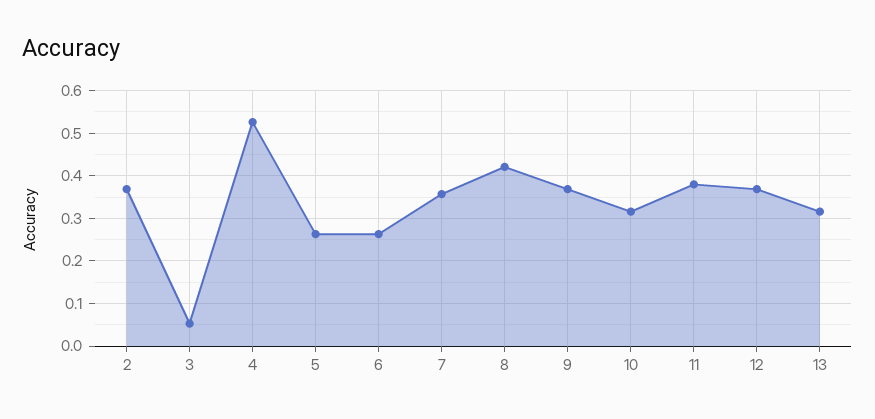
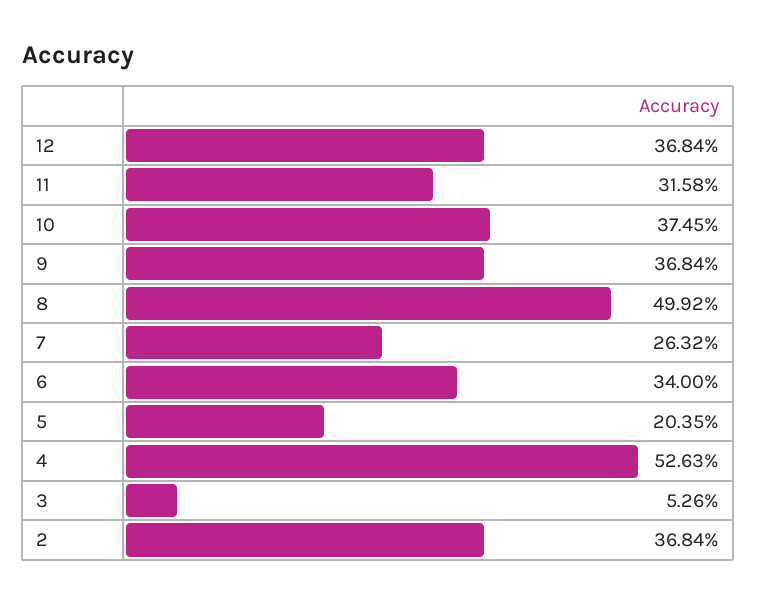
5: 0.26 -> 0.2035
6: 0.26 -> 0.34
7: 0.36 -> 0.2632
8: 0.42 -> 0.4992
10: 0.32 -> 0.3745
11: 0.38 -> 0.3158
13: 0.32 -> none

